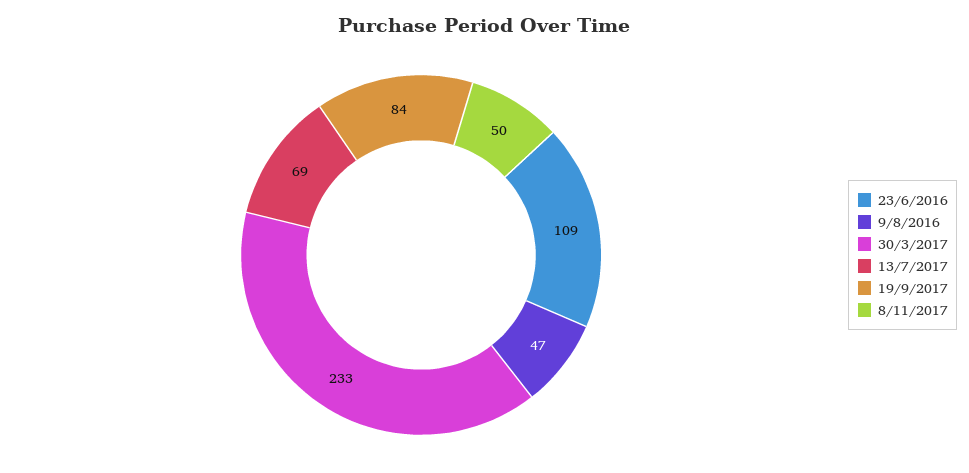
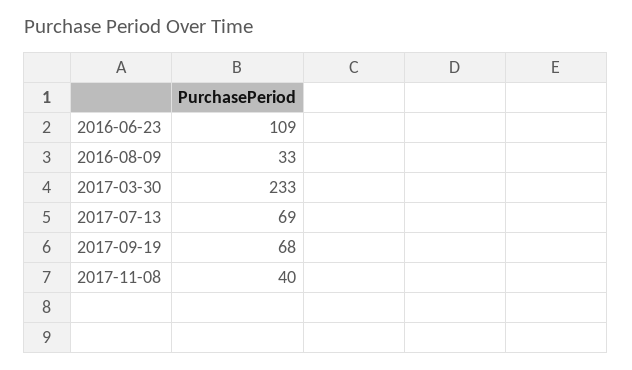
9/8/2016: 47 -> 33
19/9/2017: 84 -> 68
8/11/2017: 50 -> 40

